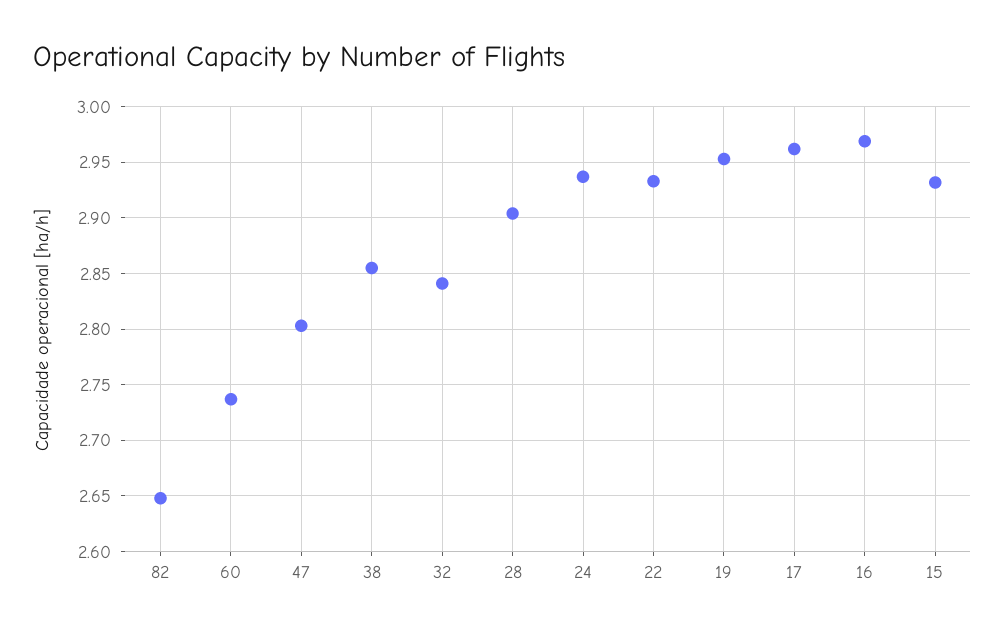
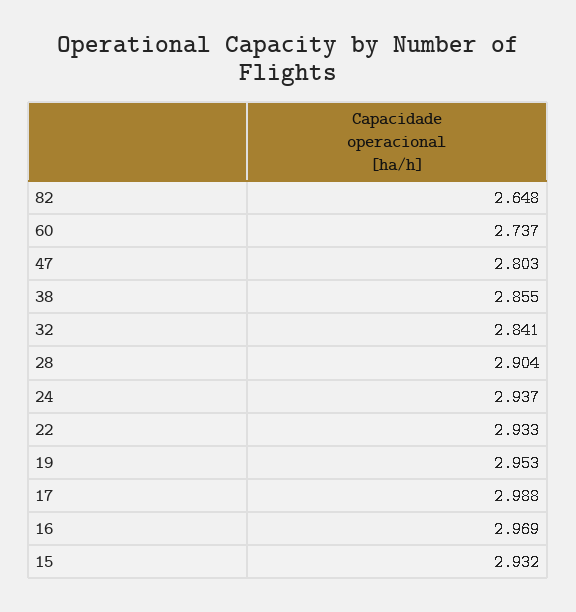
17: 2.96 -> 2.988

